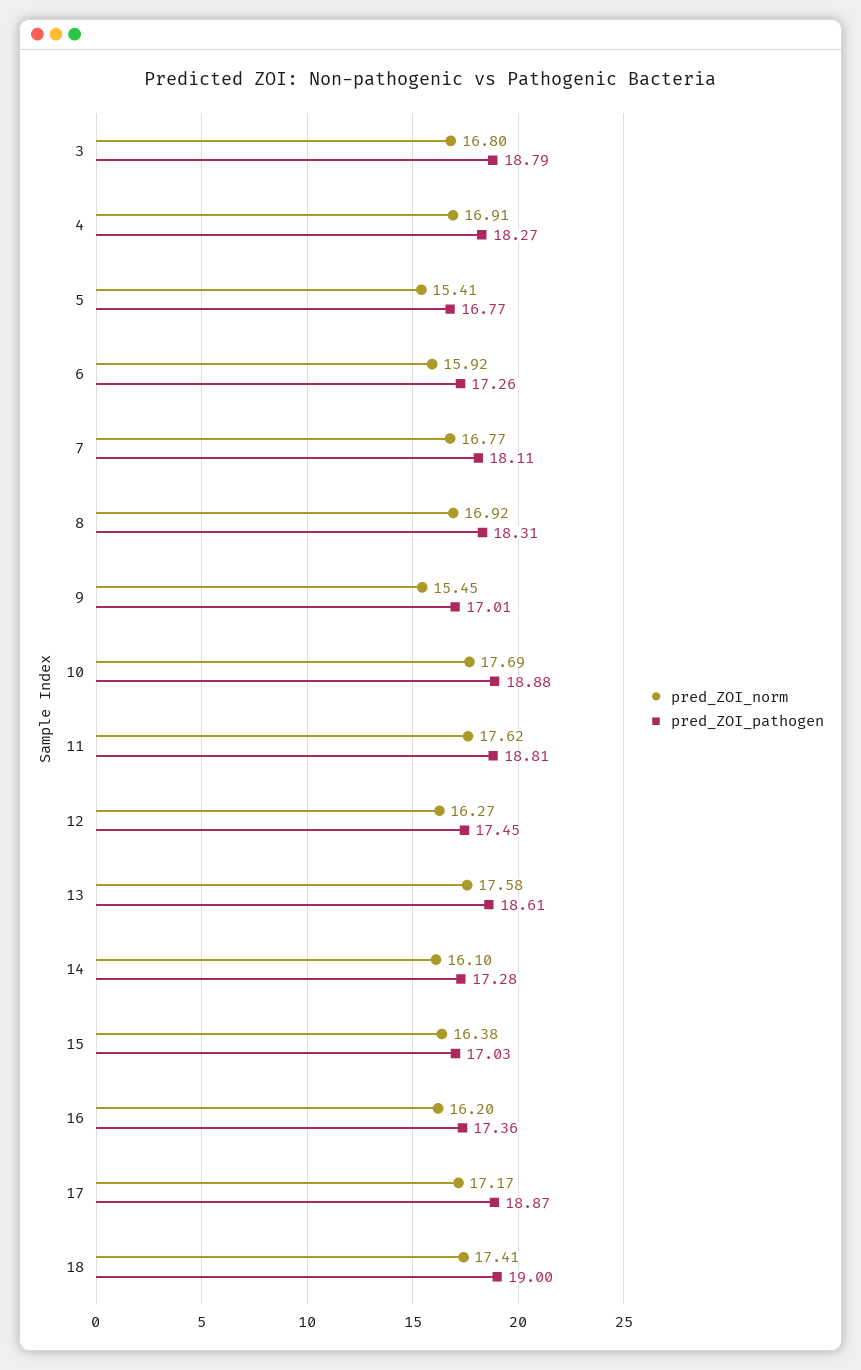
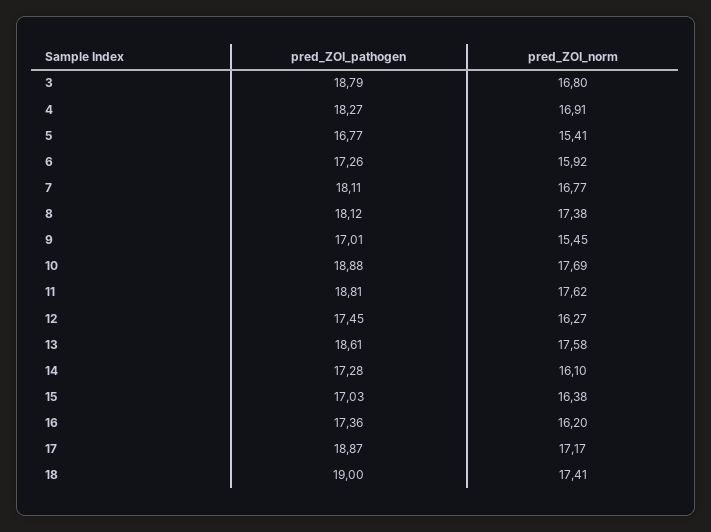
pred_ZOI_norm, 8: 16.92 -> 17.38
pred_ZOI_pathogen, 8: 18.31 -> 18.12

